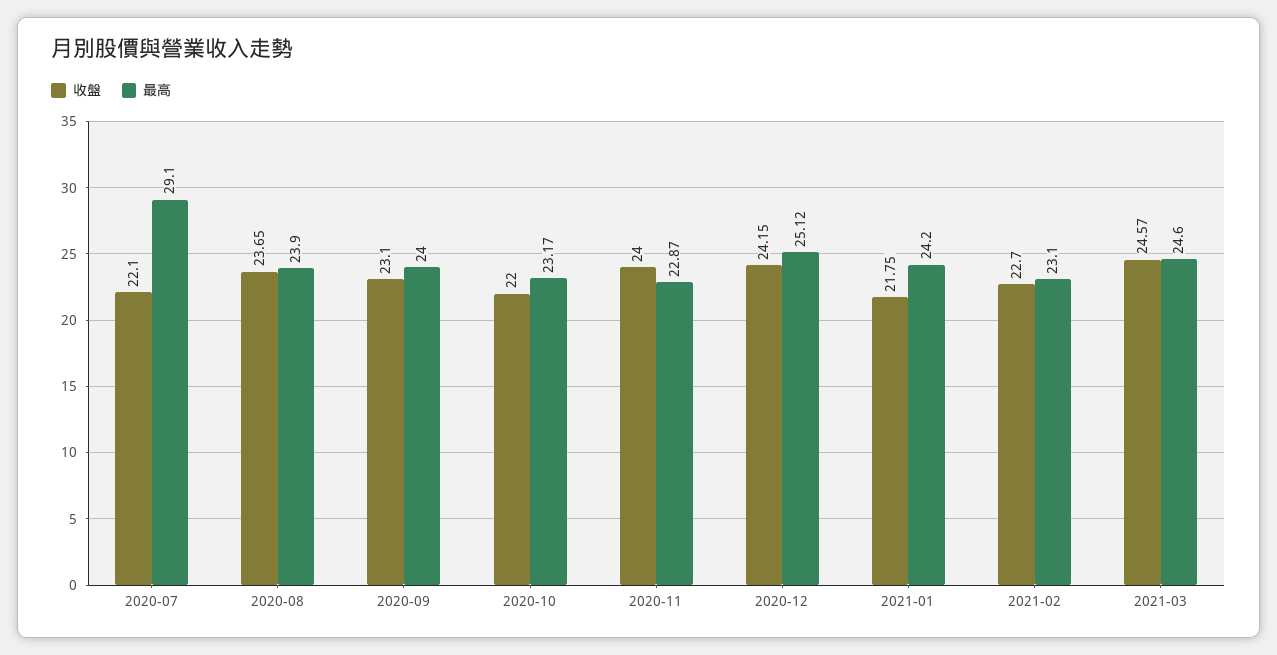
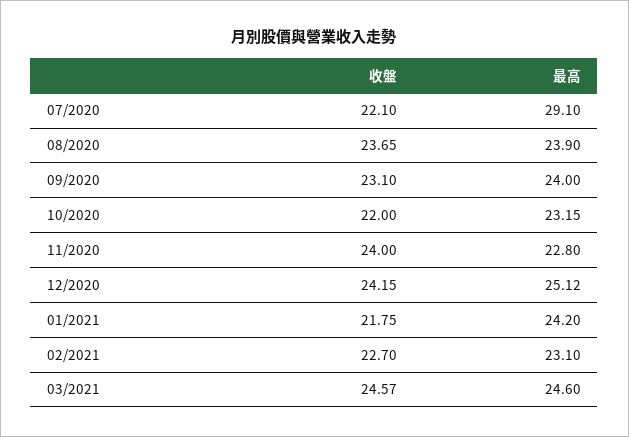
最高, 2020-10: 23.17 -> 23.15
最高, 2020-11: 22.87 -> 22.8

